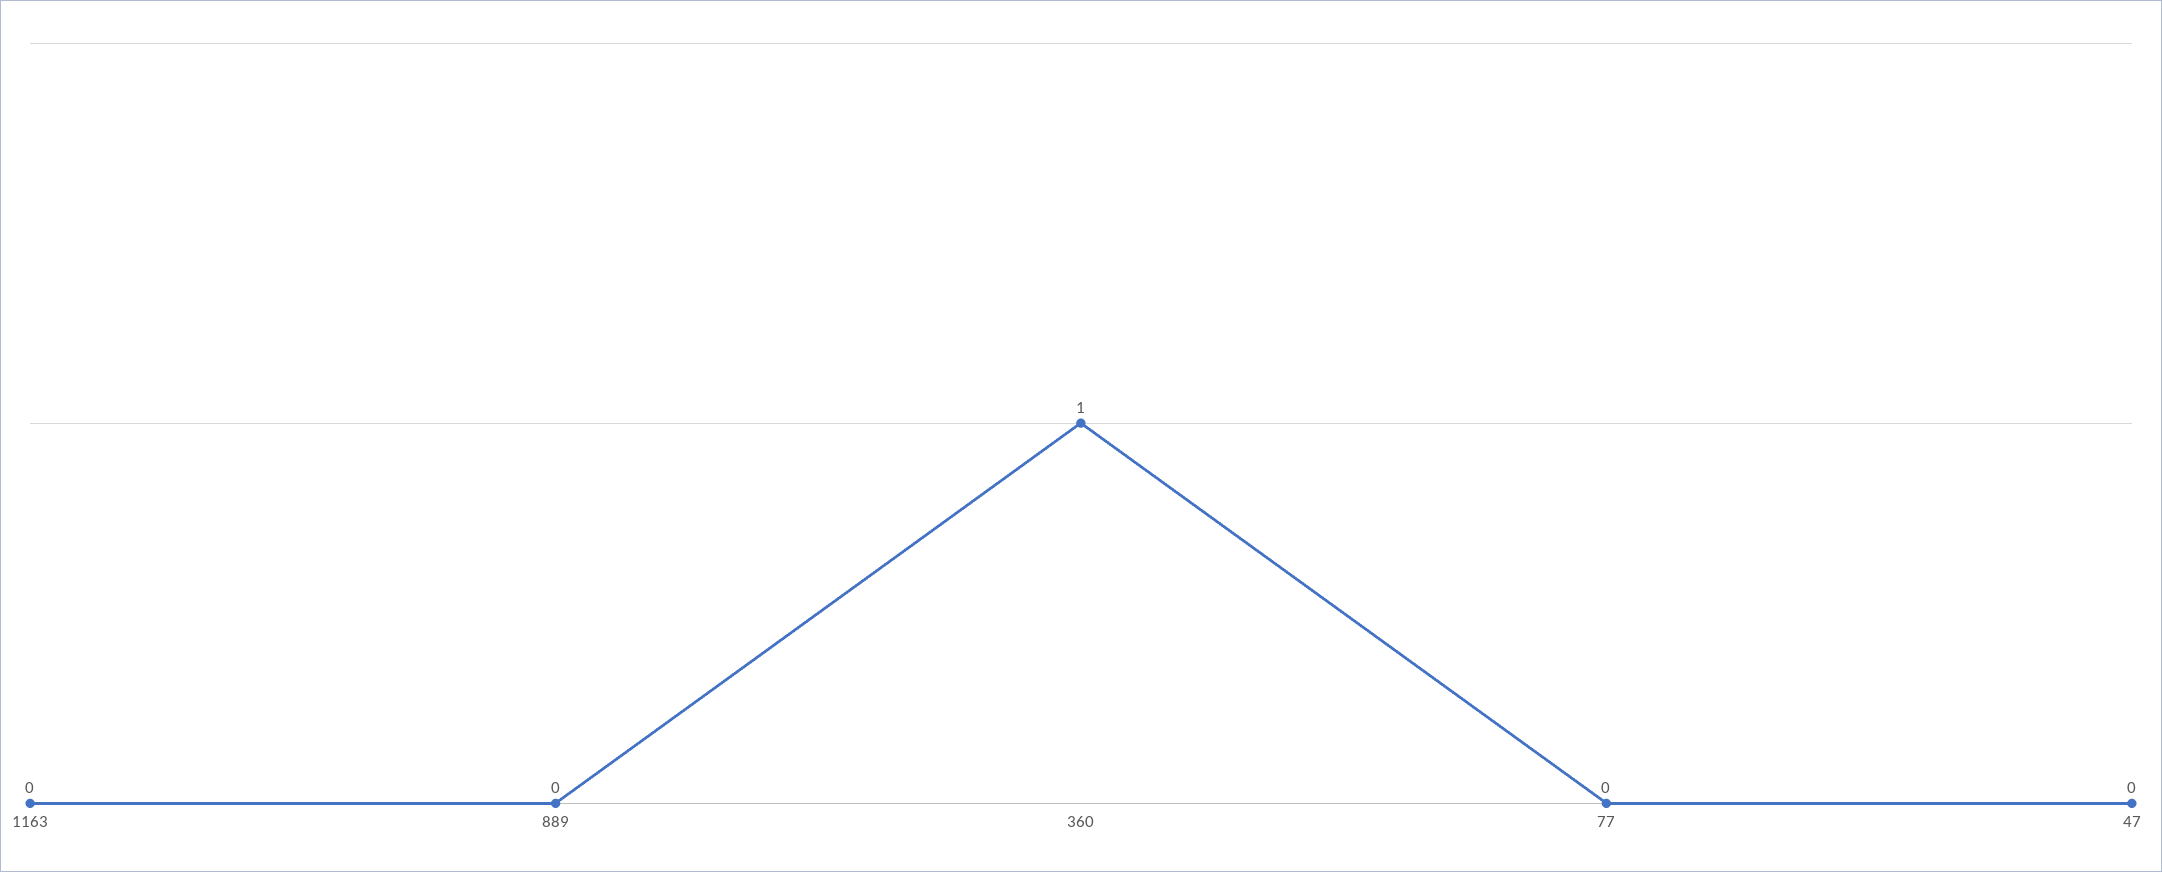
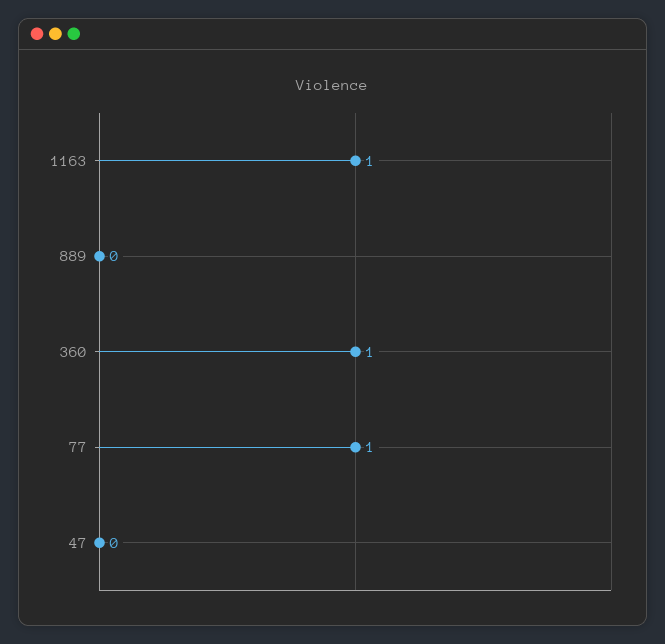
1163: 0 -> 1
77: 0 -> 1

